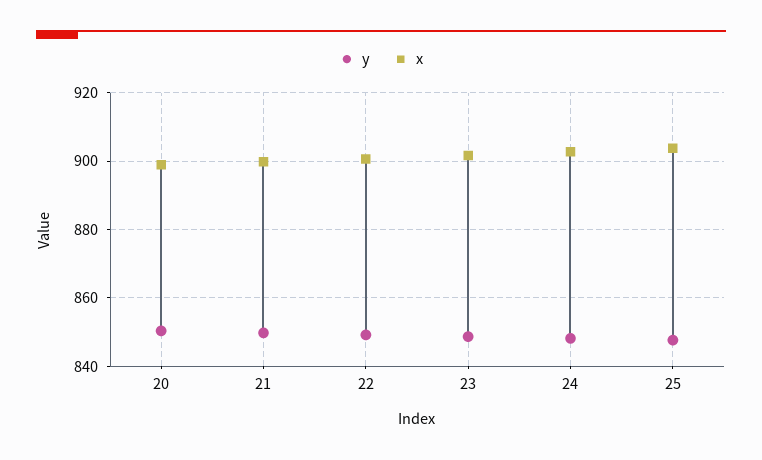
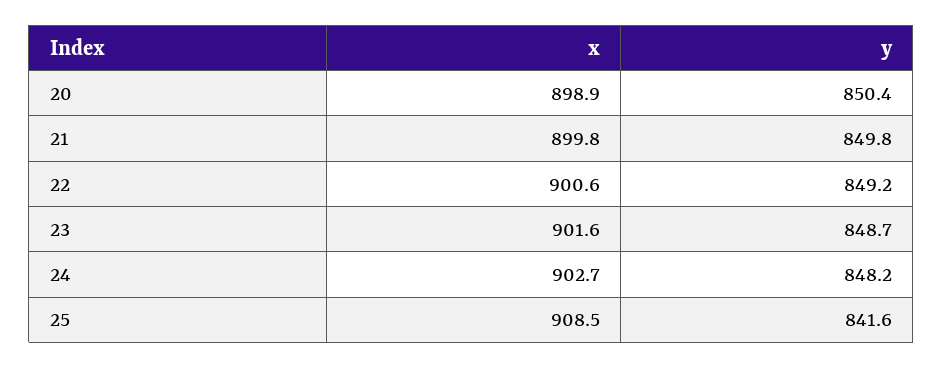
y, 25: 848 -> 841.6
x, 25: 904 -> 908.5

